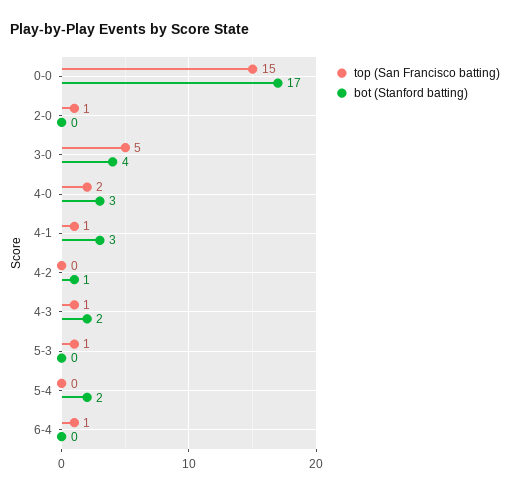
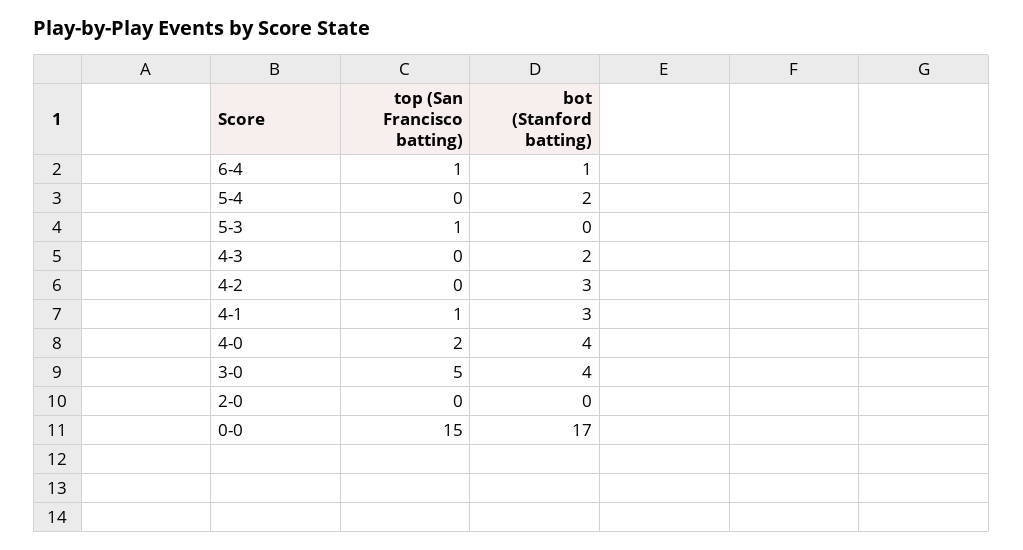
top (San Francisco batting), 2-0: 1 -> 0
bot (Stanford batting), 4-0: 3 -> 4
bot (Stanford batting), 4-2: 1 -> 3
top (San Francisco batting), 4-3: 1 -> 0
bot (Stanford batting), 6-4: 0 -> 1

